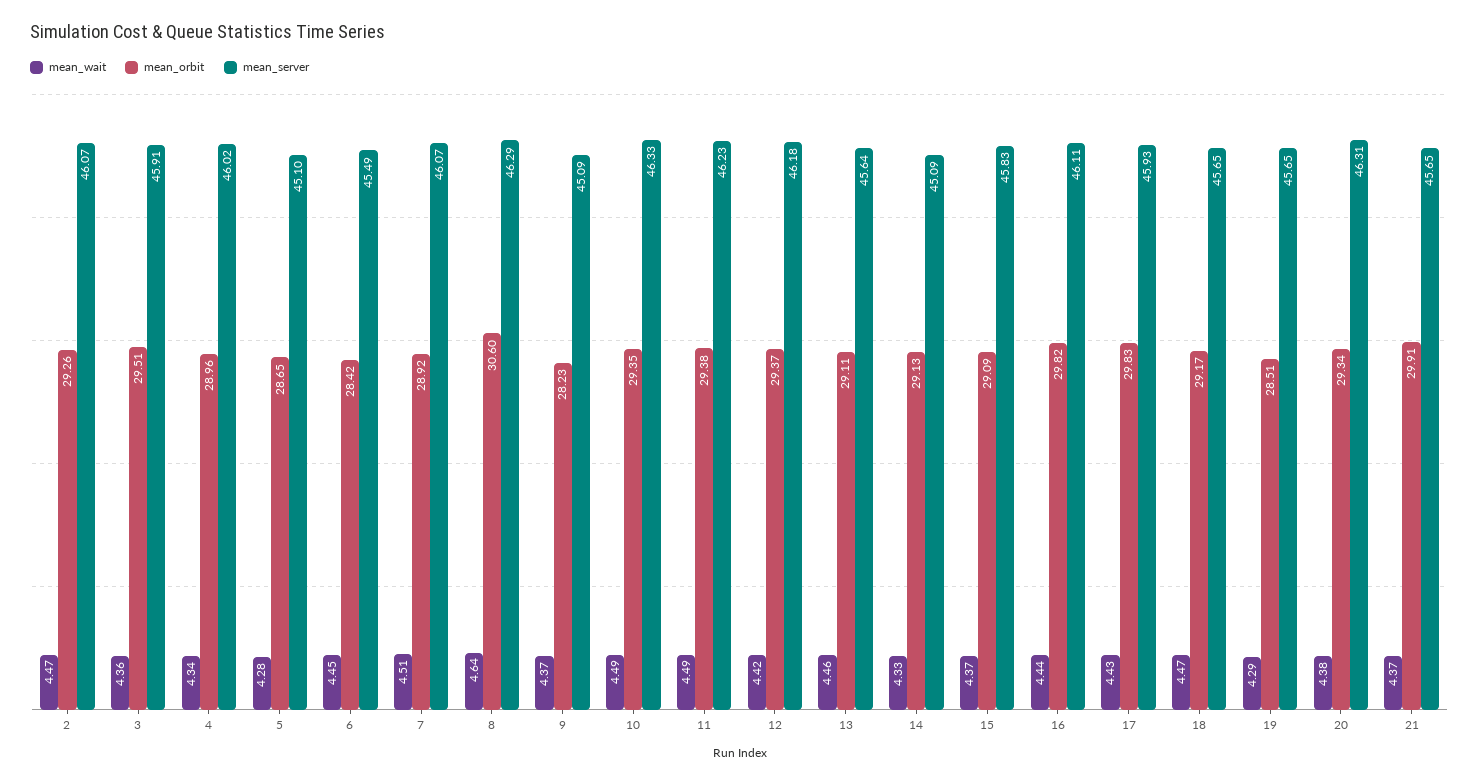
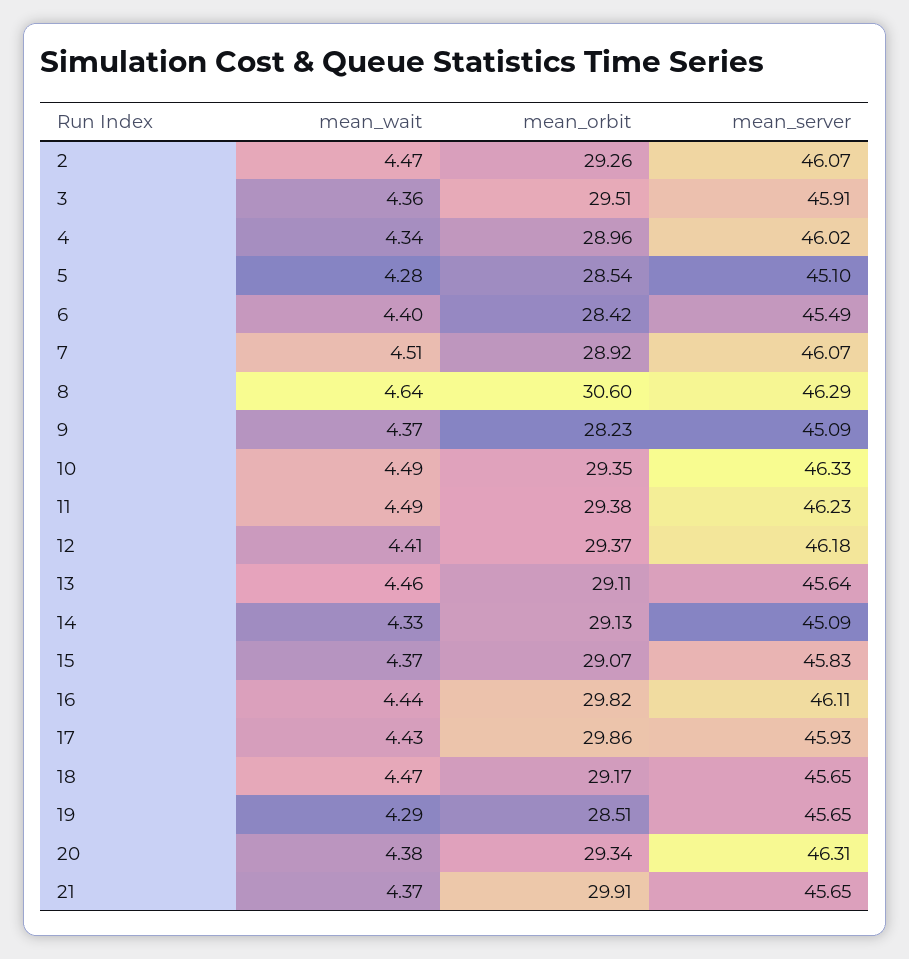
mean_orbit, 5: 28.65 -> 28.54
mean_wait, 6: 4.45 -> 4.4
mean_wait, 12: 4.42 -> 4.41
mean_orbit, 15: 29.09 -> 29.07
mean_orbit, 17: 29.83 -> 29.86

